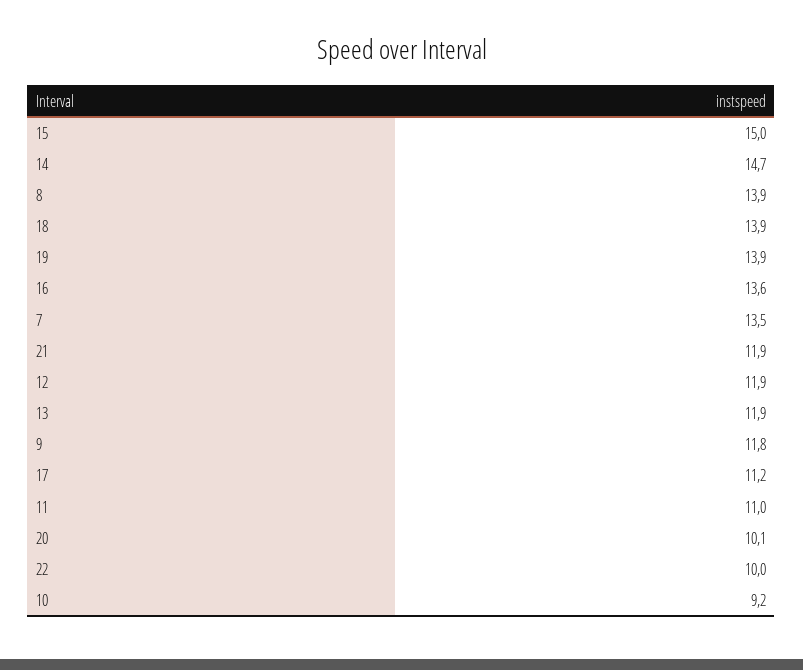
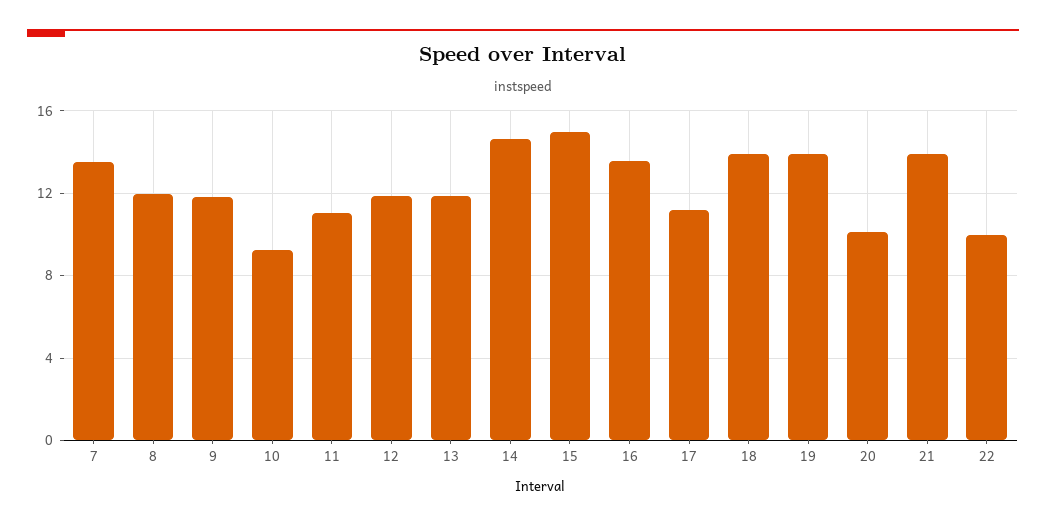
8: 13.9 -> 12
21: 11.9 -> 14

